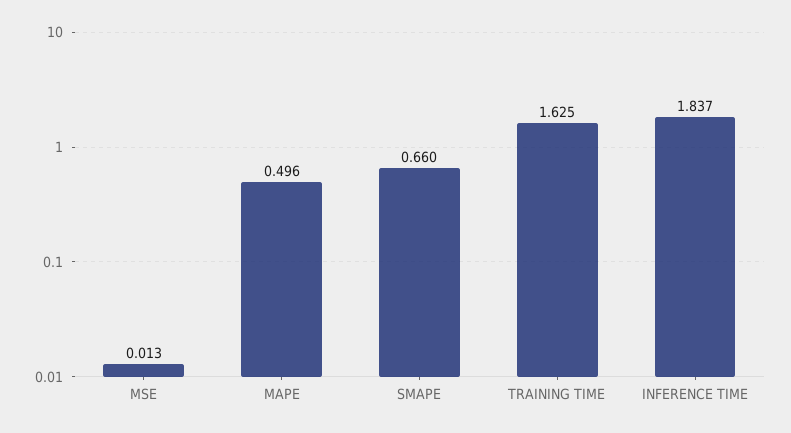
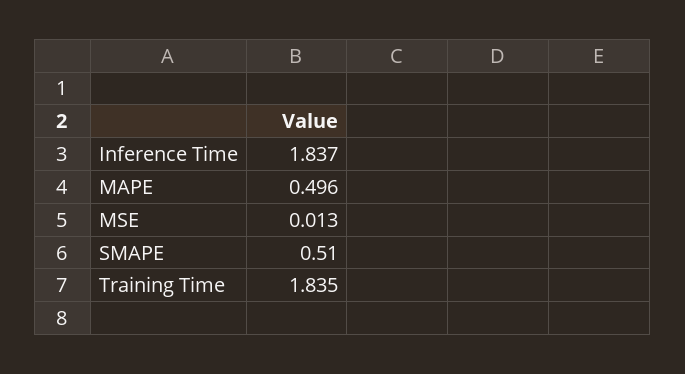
SMAPE: 0.66 -> 0.51
TRAINING TIME: 1.625 -> 1.835

